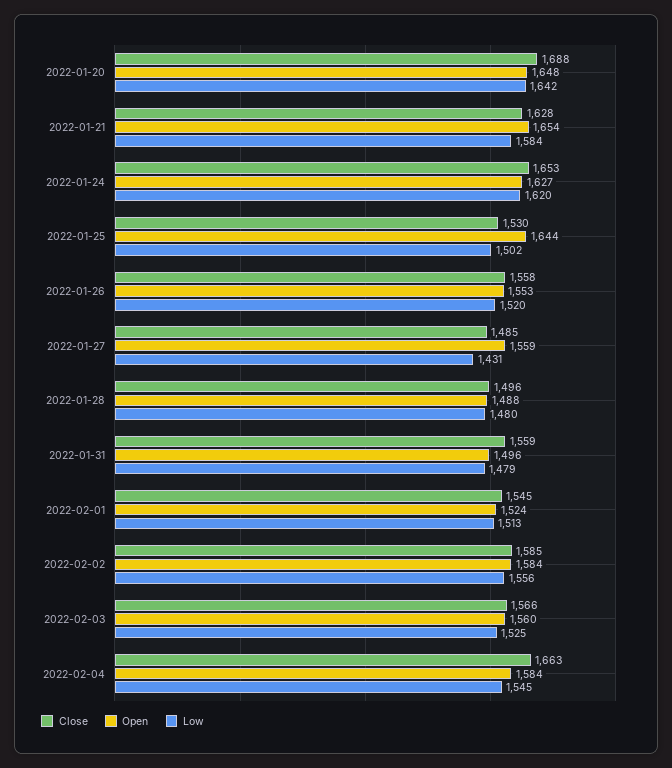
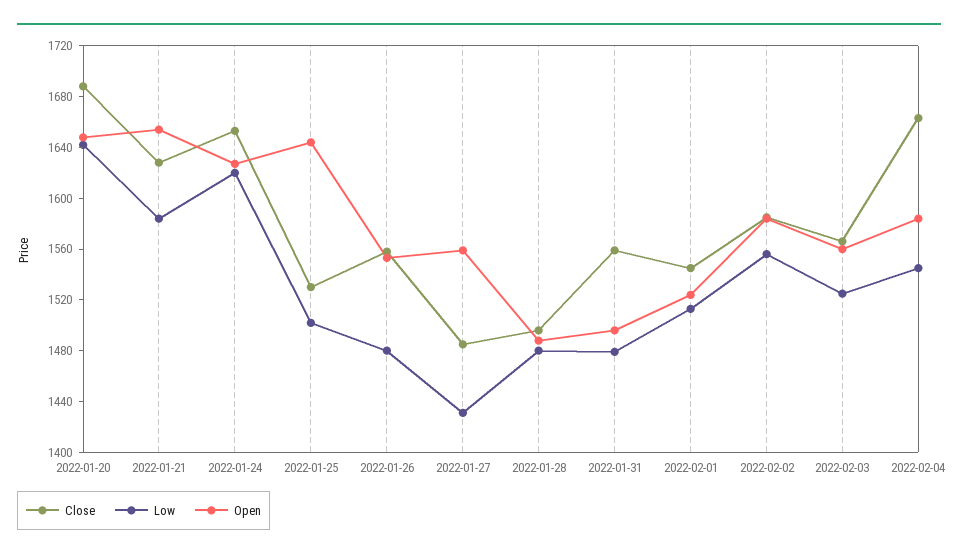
Low, 2022-01-26: 1520 -> 1480

